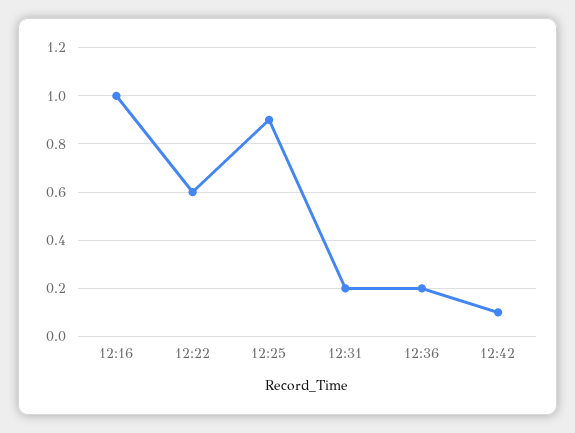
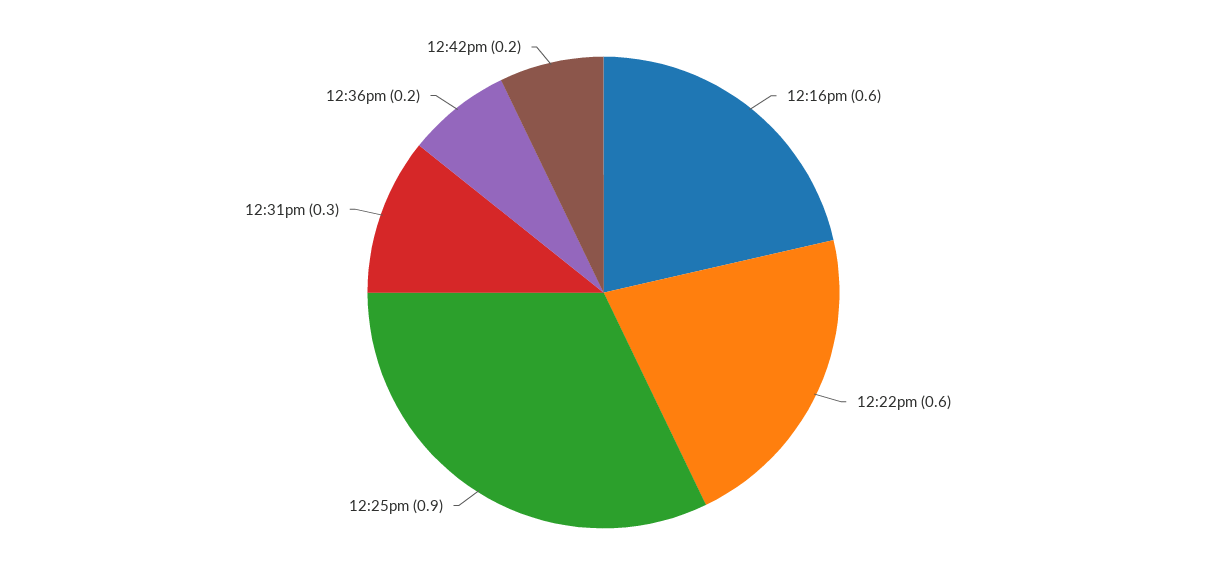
12:16: 1 -> 0.6
12:31: 0.2 -> 0.3
12:42: 0.1 -> 0.2

